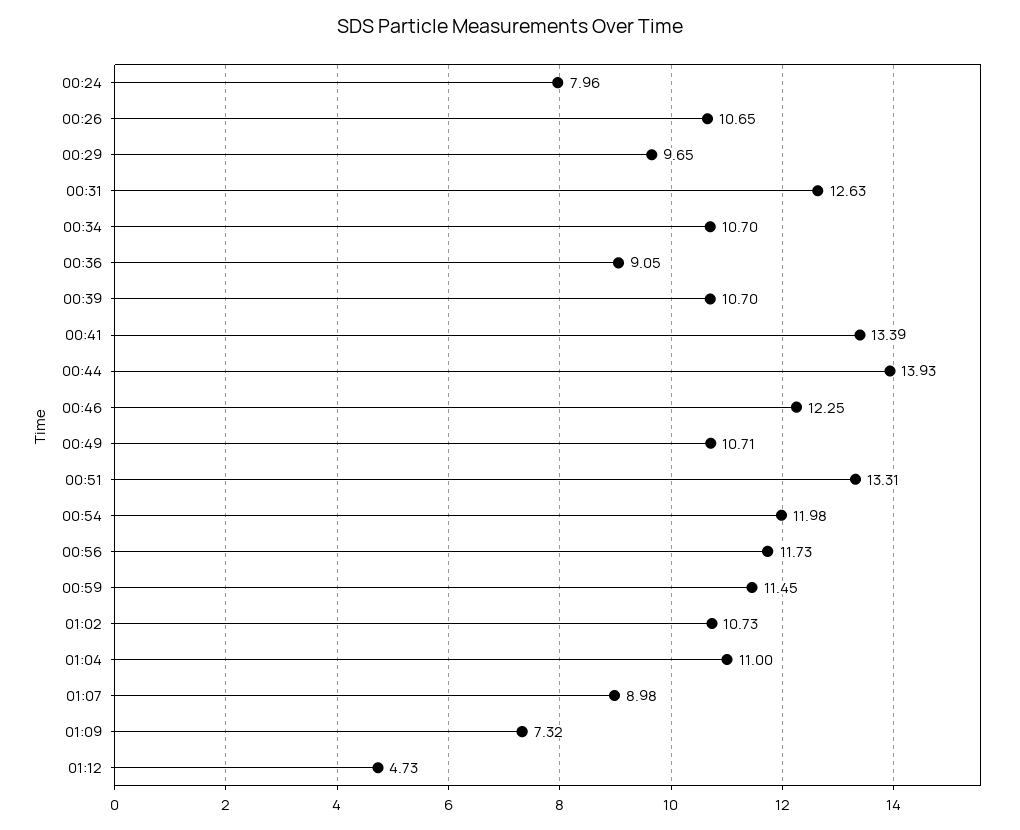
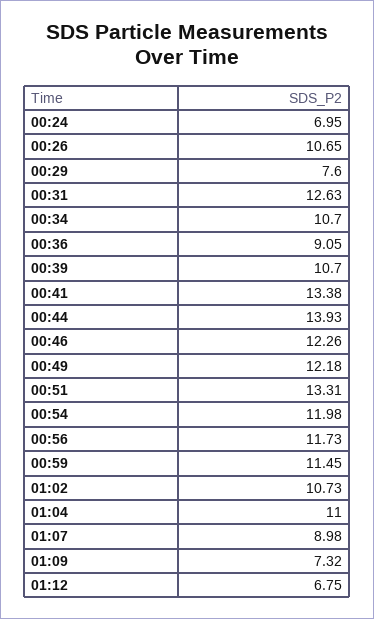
00:24: 7.96 -> 6.95
00:29: 9.65 -> 7.6
00:41: 13.39 -> 13.38
00:46: 12.25 -> 12.26
00:49: 10.71 -> 12.18
01:12: 4.73 -> 6.75

